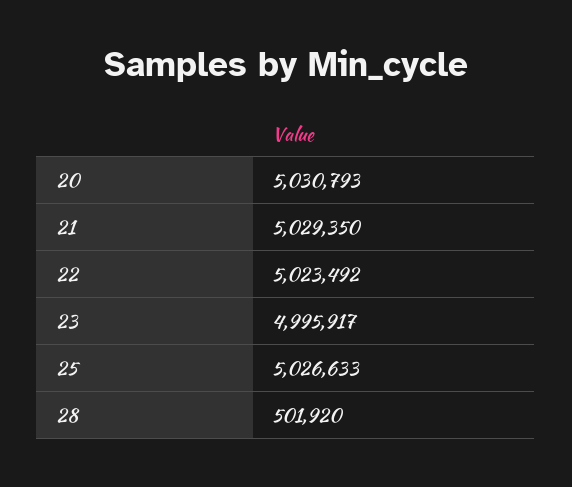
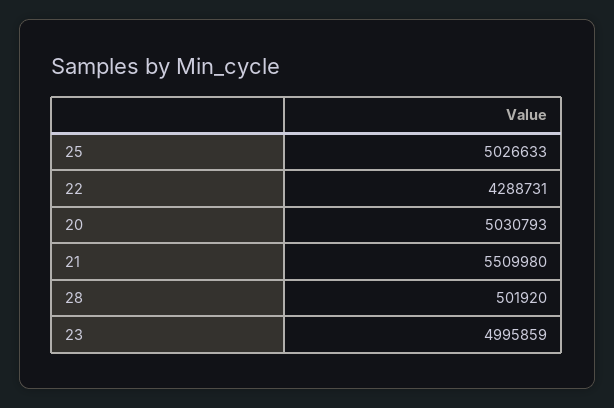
21: 5029350 -> 5509980
22: 5023492 -> 4288731
23: 4995917 -> 4995859

